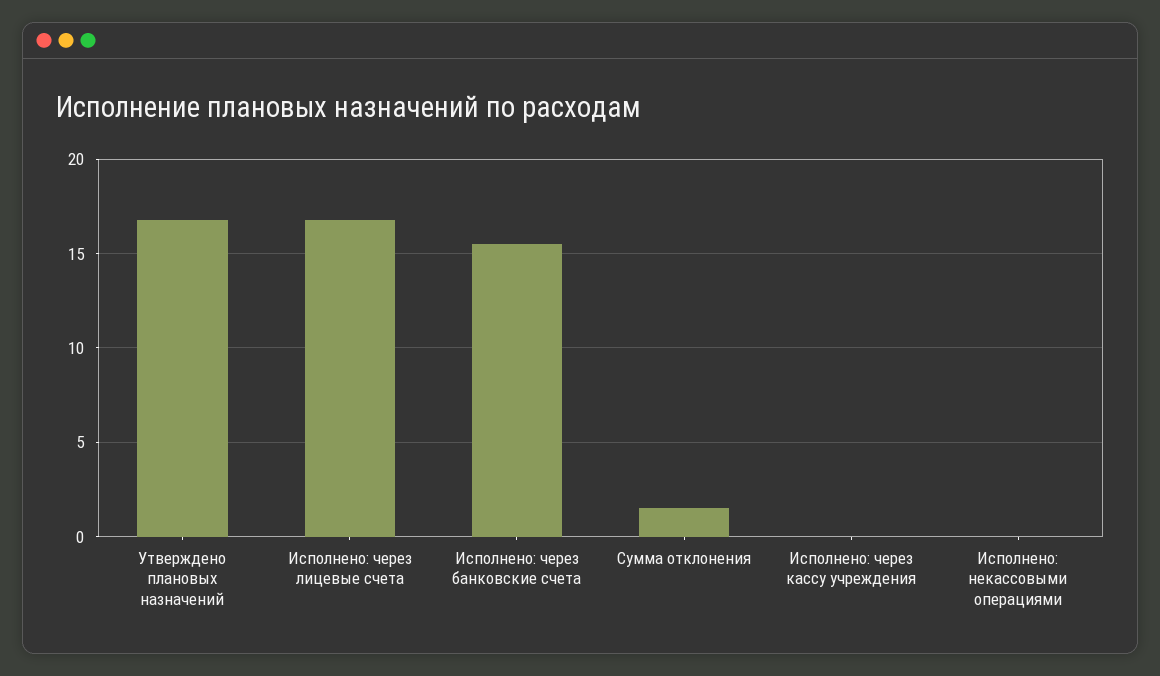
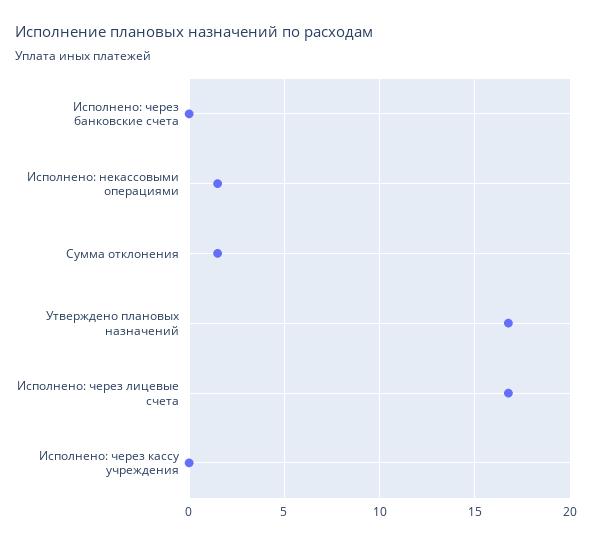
Исполнено: через банковские счета: 15.5 -> 0
Исполнено: некассовыми операциями: 0 -> 1.5

